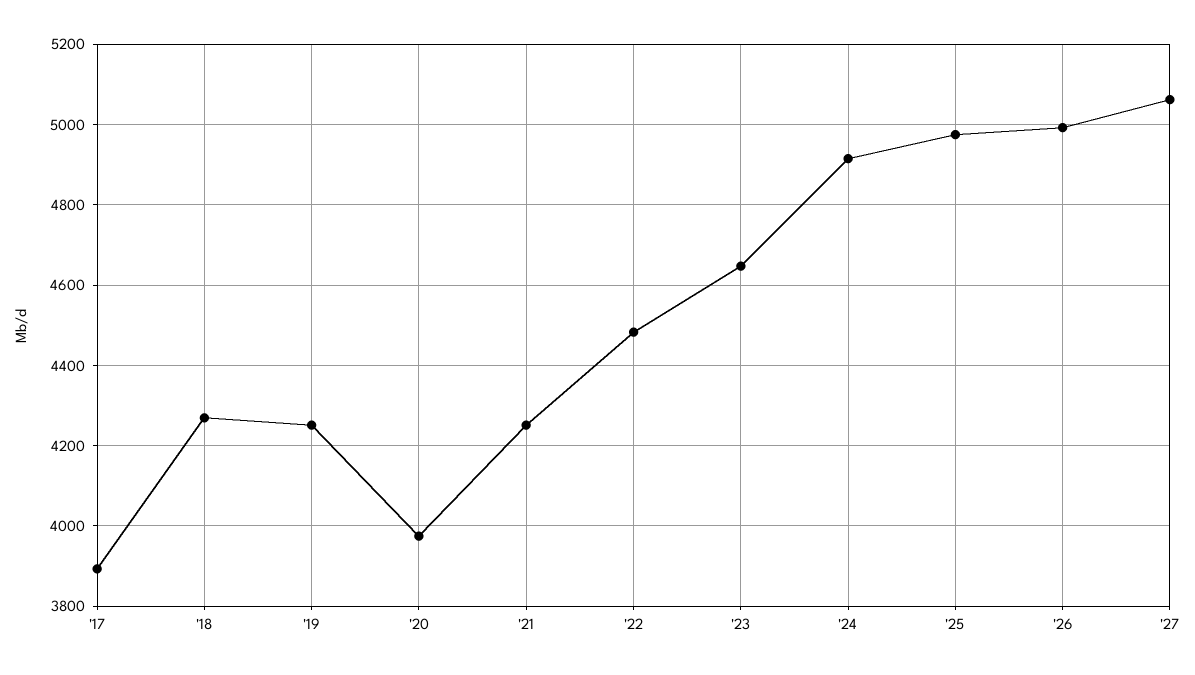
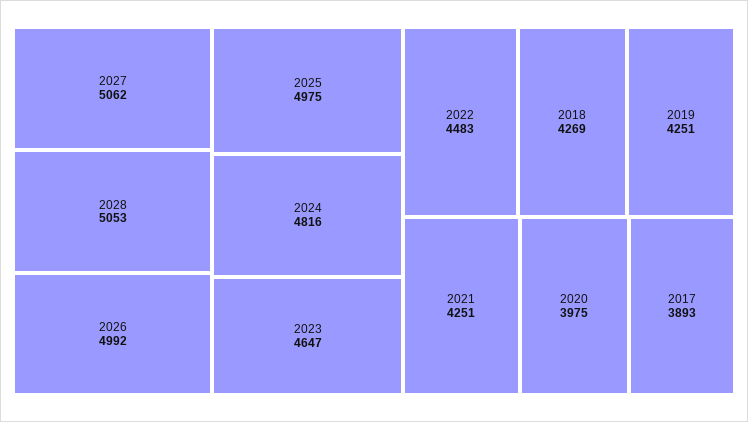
'24: 4920 -> 4816
2028: none -> 5053

